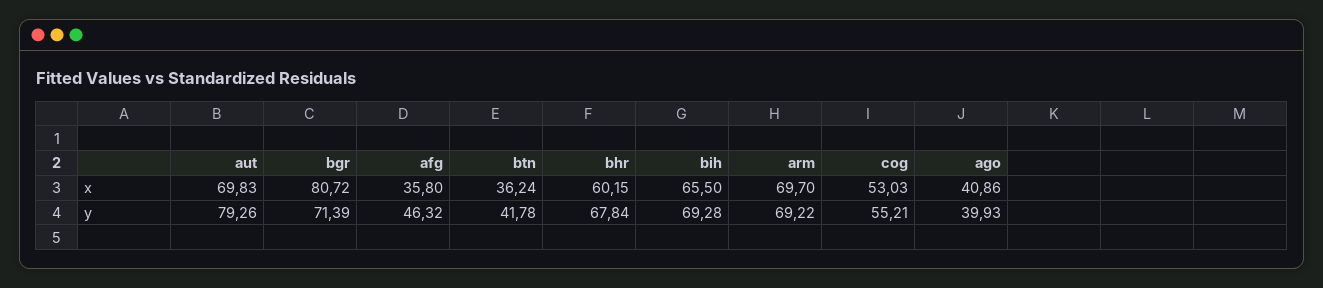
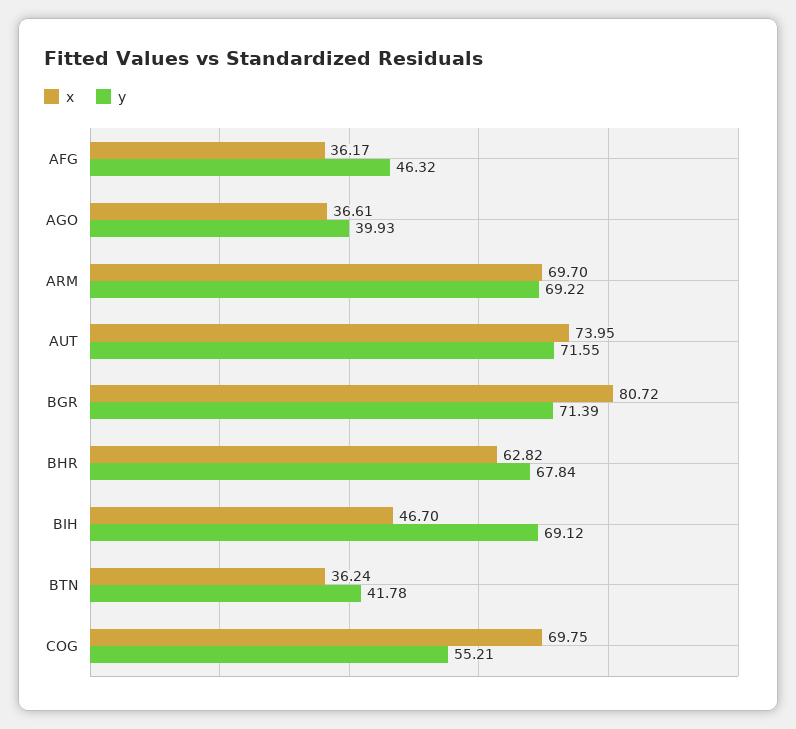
x, aut: 69.83 -> 73.95
x, afg: 35.8 -> 36.17
x, bhr: 60.15 -> 62.82
x, bih: 65.5 -> 46.7
x, cog: 53.03 -> 69.75
x, ago: 40.86 -> 36.61
y, aut: 79.26 -> 71.55
y, bih: 69.28 -> 69.12

